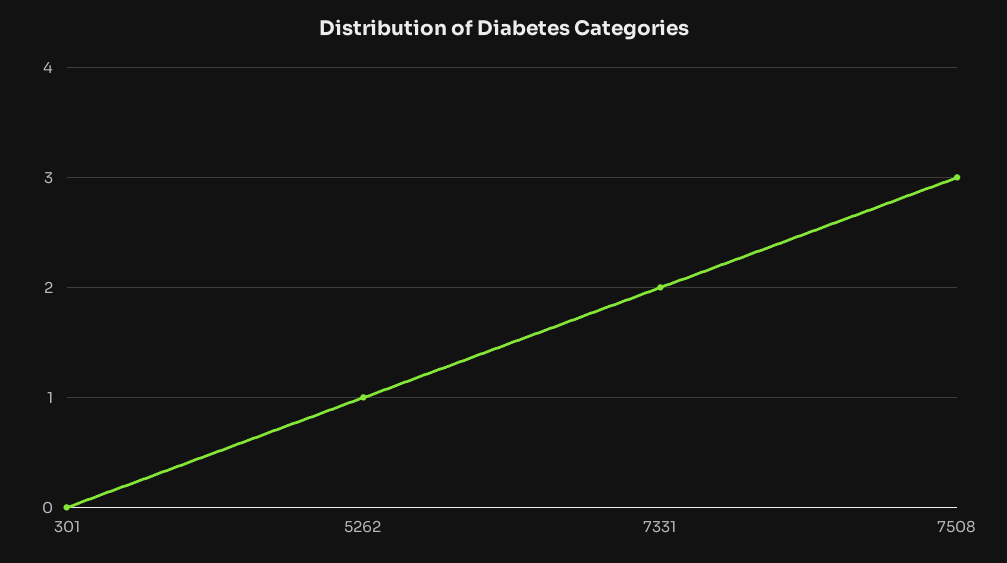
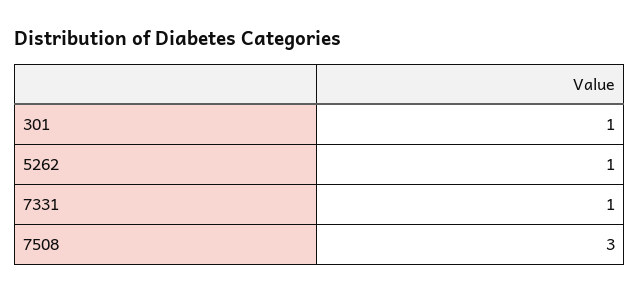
301: 0 -> 1
7331: 2 -> 1

